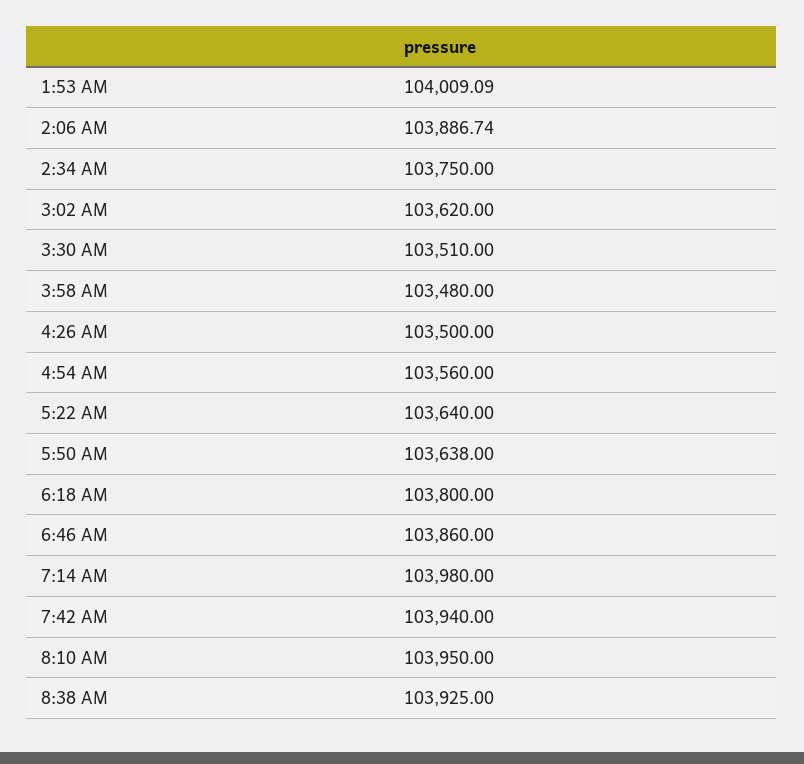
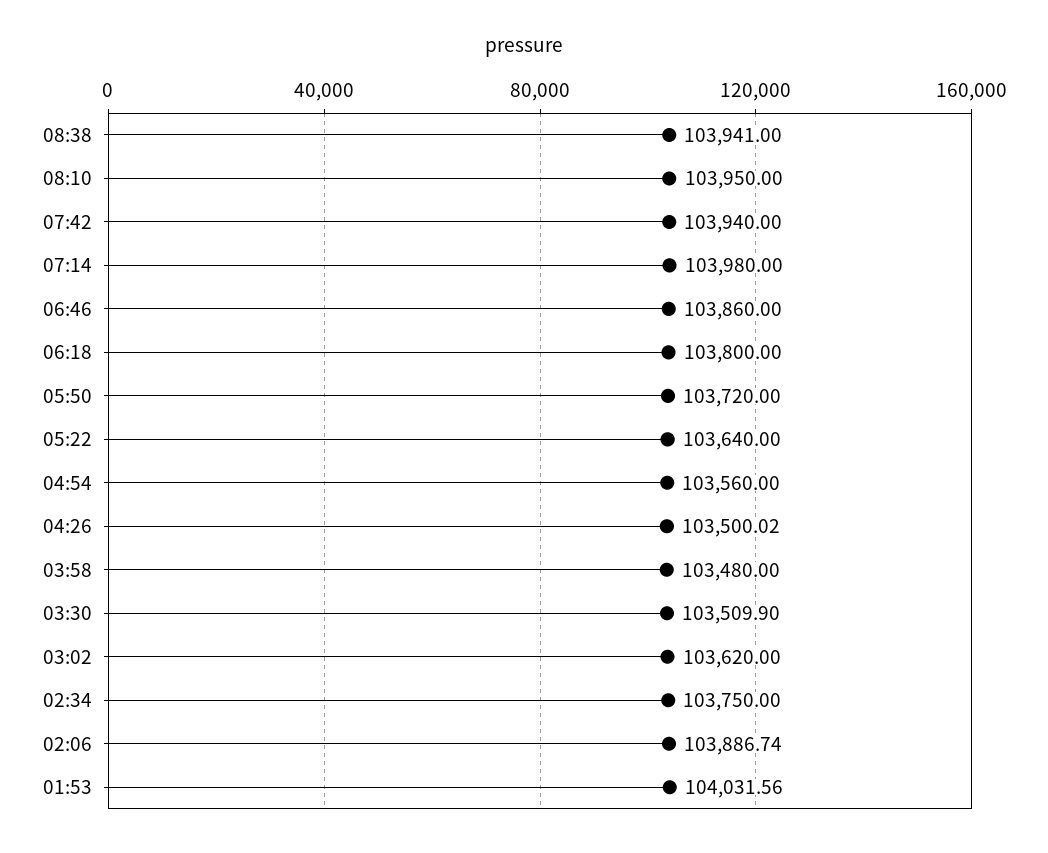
1:53 AM: 104009.09 -> 104031.56
3:30 AM: 103510 -> 103509.9
4:26 AM: 103500 -> 103500.02
5:50 AM: 103638 -> 103720
8:38 AM: 103925 -> 103941

